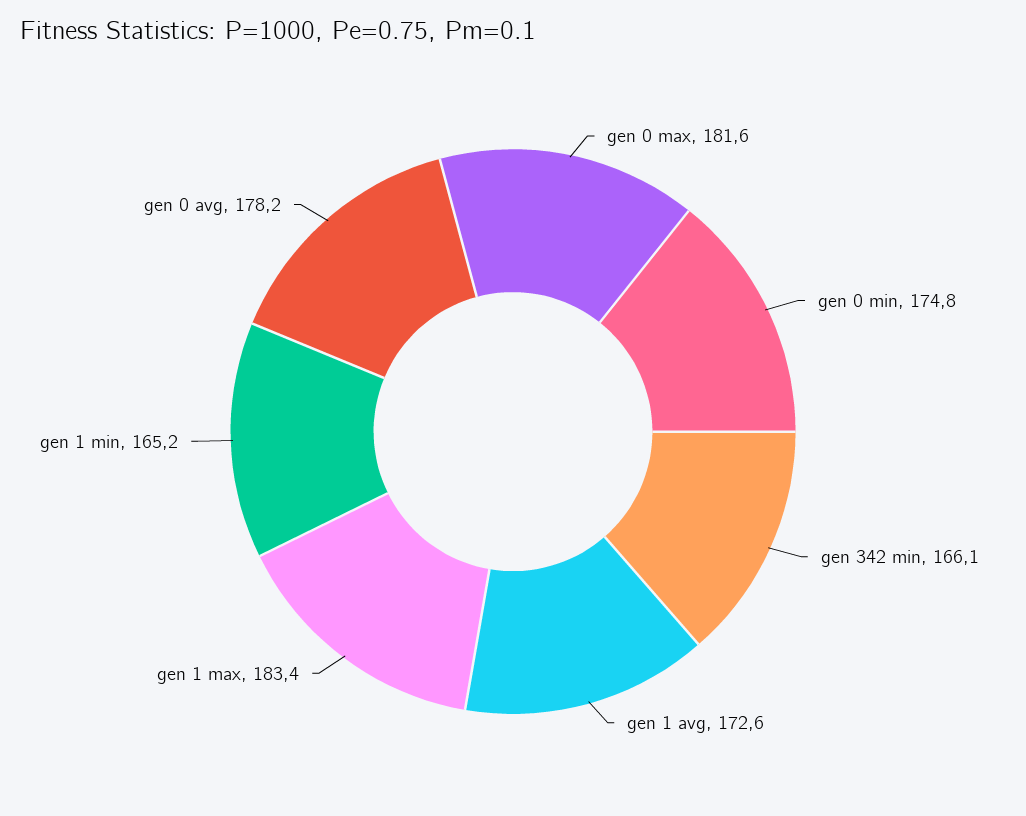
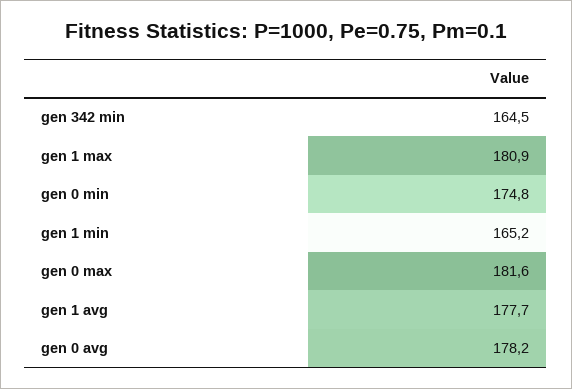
gen 342 min: 166.1 -> 164.5
gen 1 avg: 172.6 -> 177.7
gen 1 max: 183.4 -> 180.9

